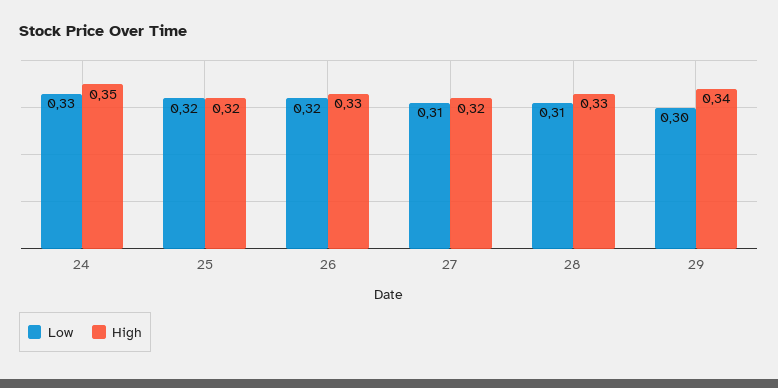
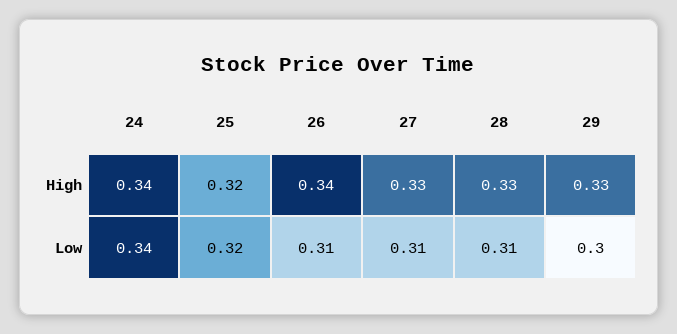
Low, 24: 0.33 -> 0.34
High, 24: 0.35 -> 0.34
Low, 26: 0.32 -> 0.31
High, 26: 0.33 -> 0.34
High, 27: 0.32 -> 0.33
High, 29: 0.34 -> 0.33

